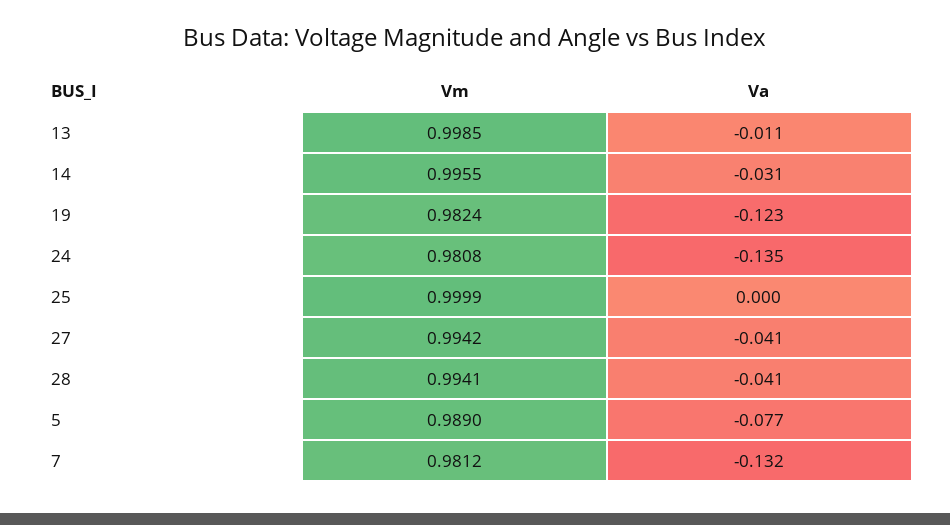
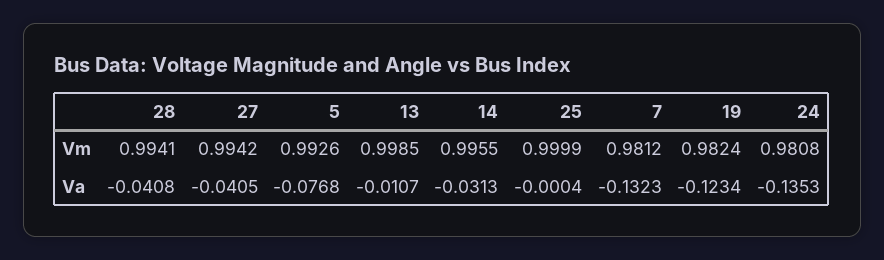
Vm, 5: 0.989 -> 0.9926

